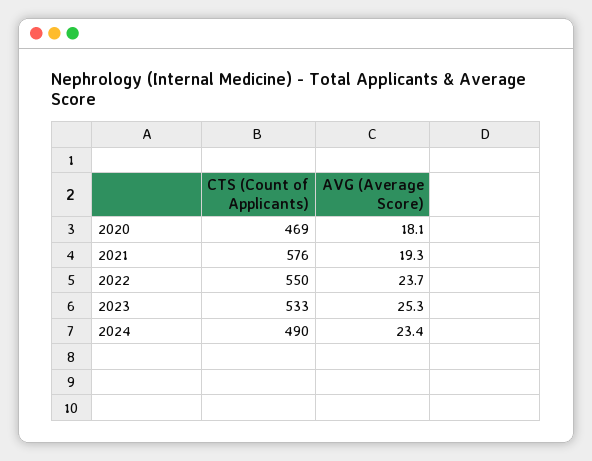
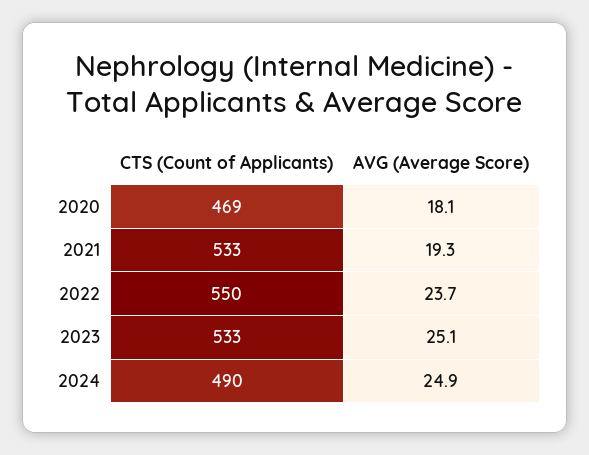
CTS (Count of Applicants), 2021: 576 -> 533
AVG (Average Score), 2023: 25.3 -> 25.1
AVG (Average Score), 2024: 23.4 -> 24.9

